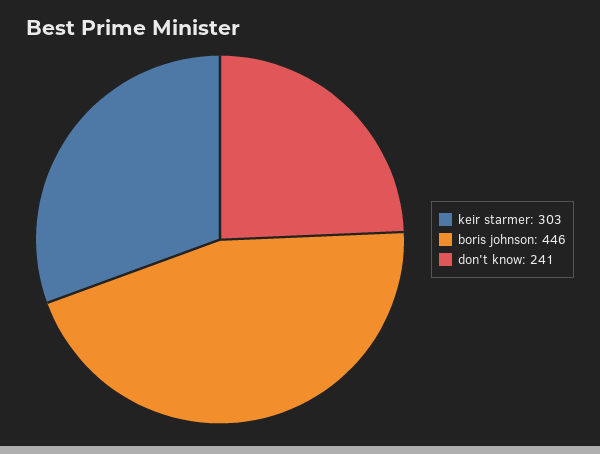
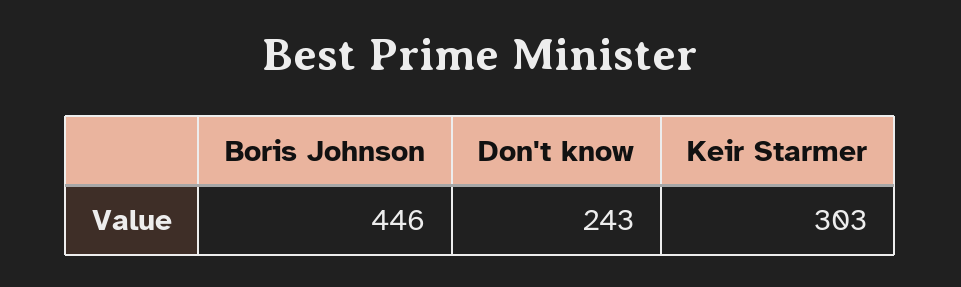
don't know: 241 -> 243

